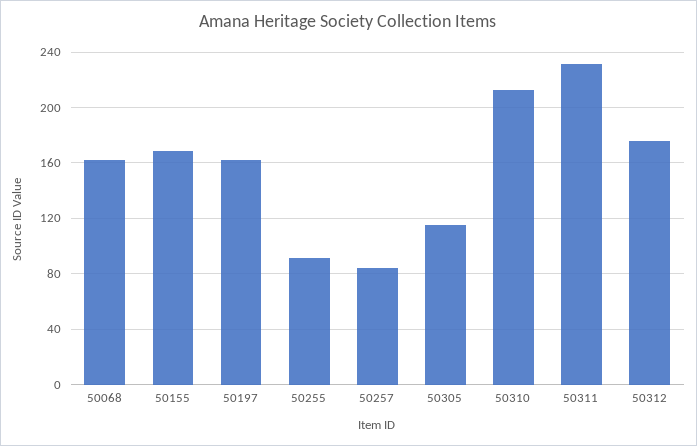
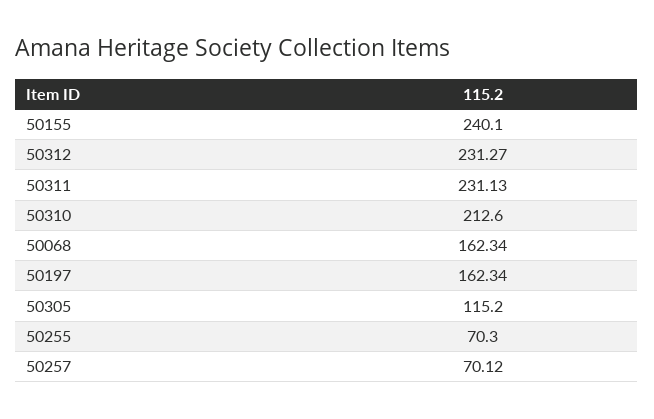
50155: 170 -> 240.1
50255: 90 -> 70.3
50257: 85 -> 70.12
50312: 175 -> 231.27

